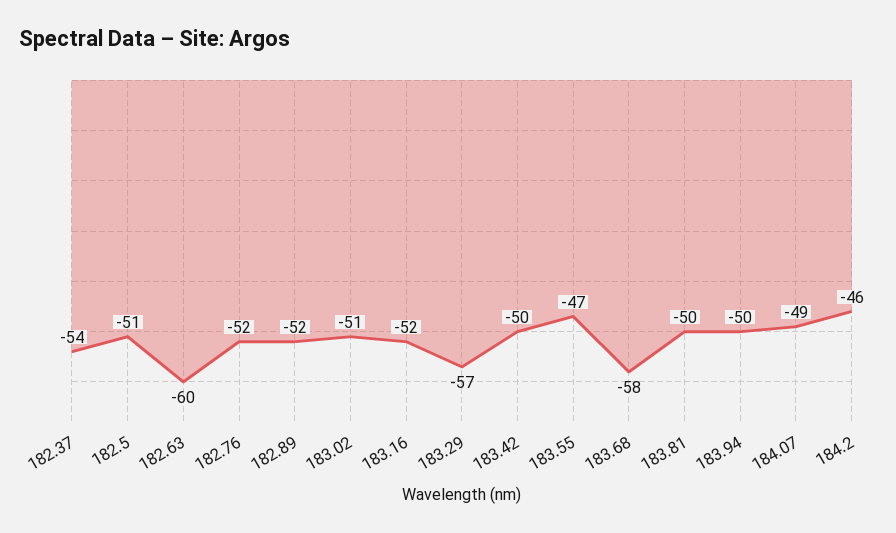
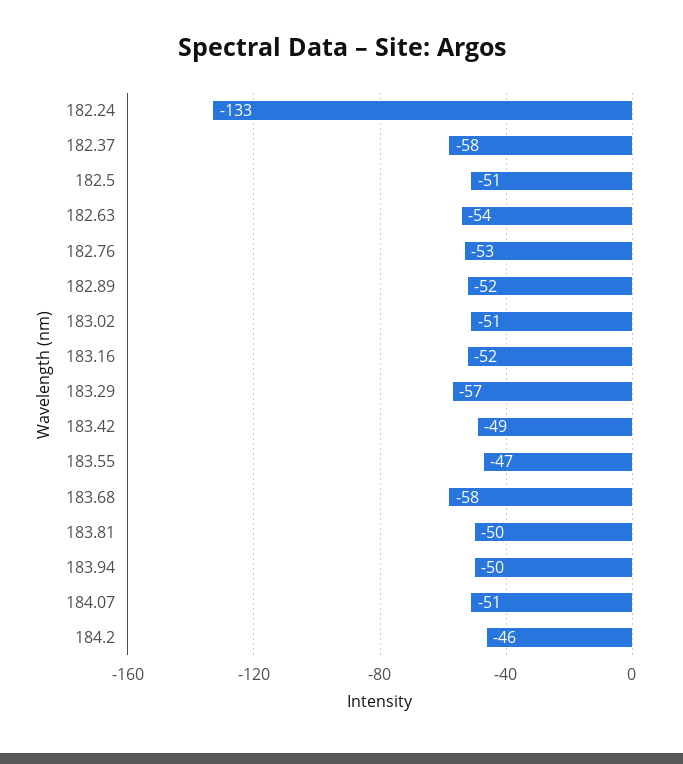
182.37: -54 -> -58
182.63: -60 -> -54
182.76: -52 -> -53
183.42: -50 -> -49
184.07: -49 -> -51
182.24: none -> -133

